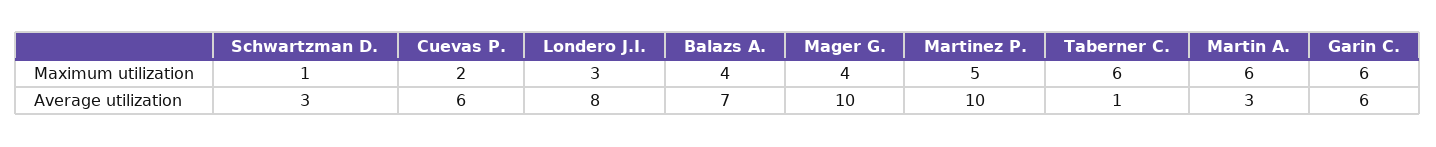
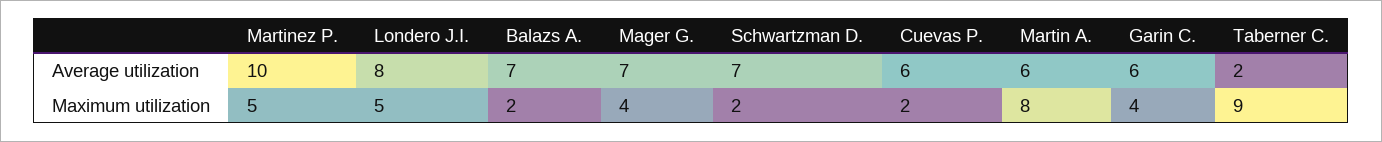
Schwartzman D., Maximum utilization: 1 -> 2
Londero J.I., Maximum utilization: 3 -> 5
Balazs A., Maximum utilization: 4 -> 2
Taberner C., Maximum utilization: 6 -> 9
Martin A., Maximum utilization: 6 -> 8
Garin C., Maximum utilization: 6 -> 4
Schwartzman D., Average utilization: 3 -> 7
Mager G., Average utilization: 10 -> 7
Taberner C., Average utilization: 1 -> 2
Martin A., Average utilization: 3 -> 6

